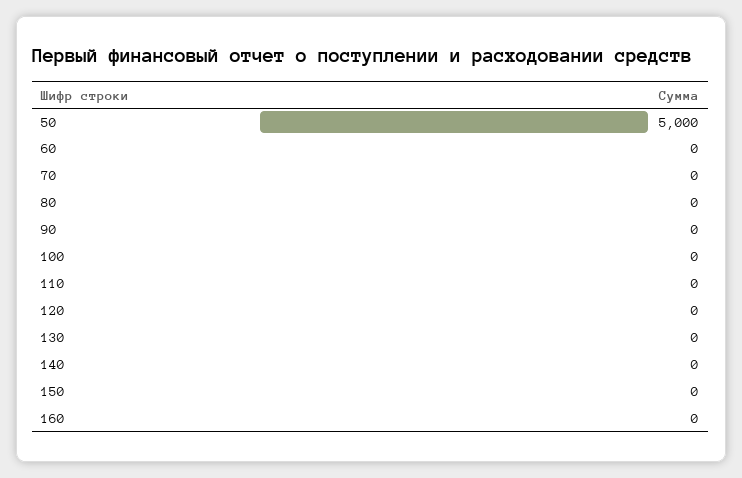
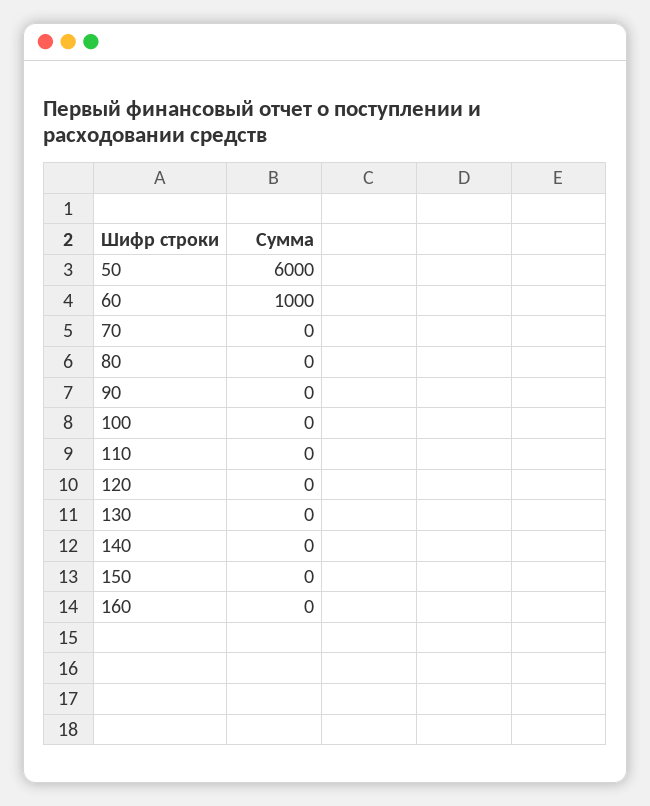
50: 5000 -> 6000
60: 0 -> 1000

